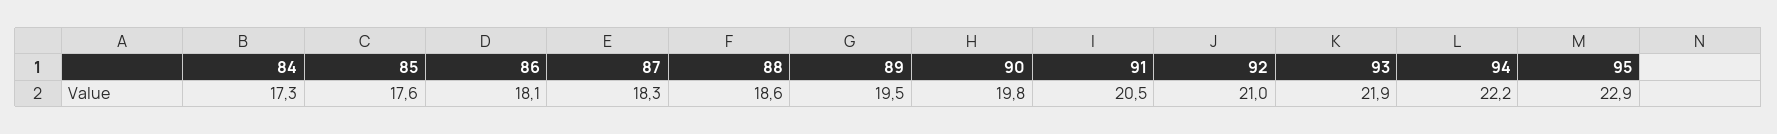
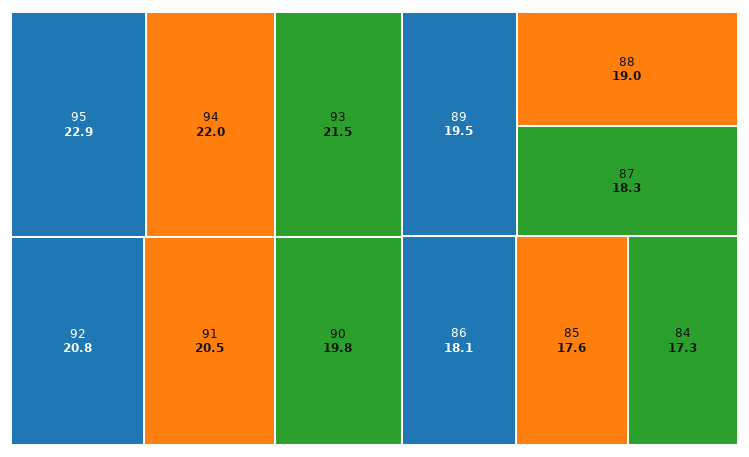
88: 18.6 -> 19
92: 21 -> 20.8
93: 21.9 -> 21.5
94: 22.2 -> 22

